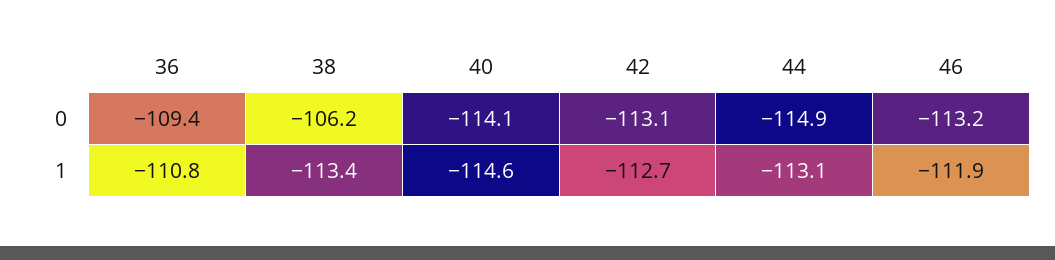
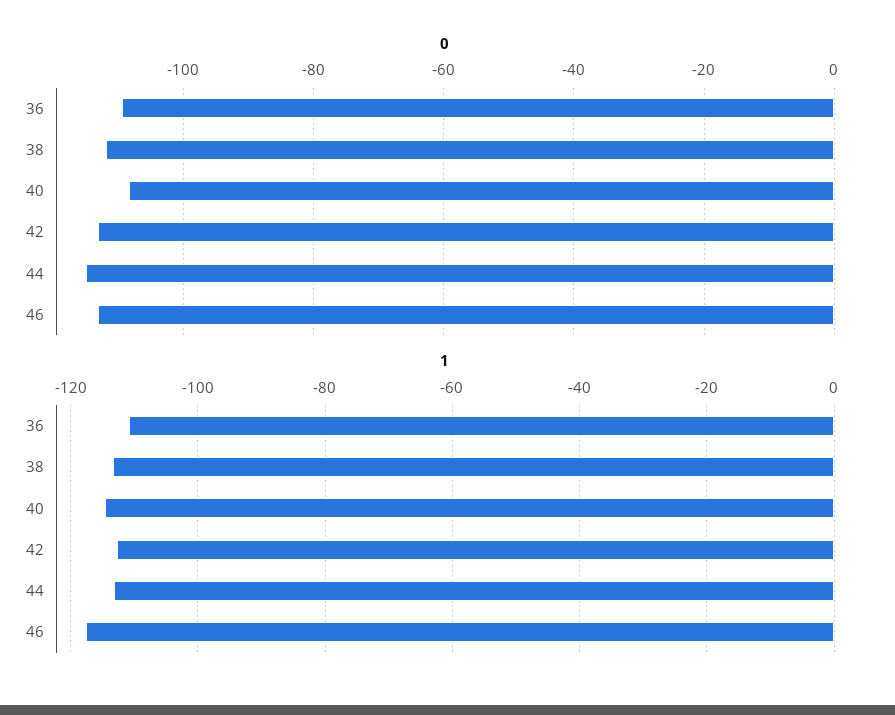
0, 38: -106.2 -> -112
0, 40: -114.1 -> -108
1, 46: -111.9 -> -118

